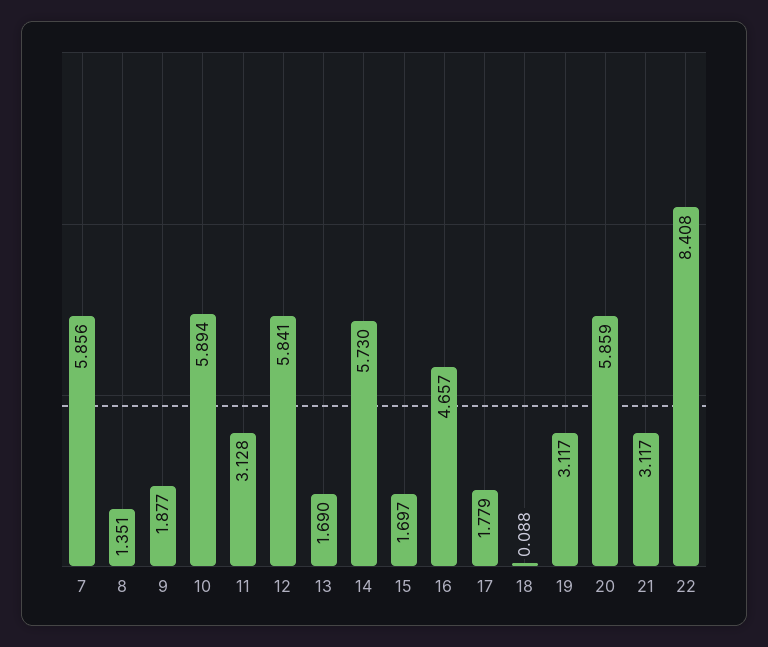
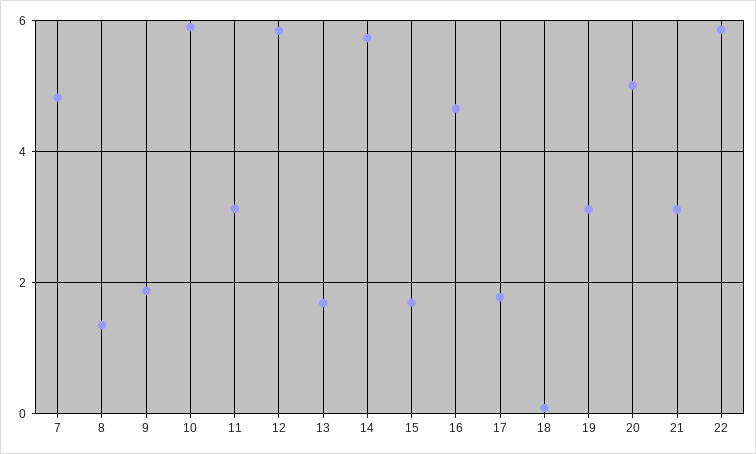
7: 5.856 -> 4.8
20: 5.859 -> 5
22: 8.408 -> 5.8

